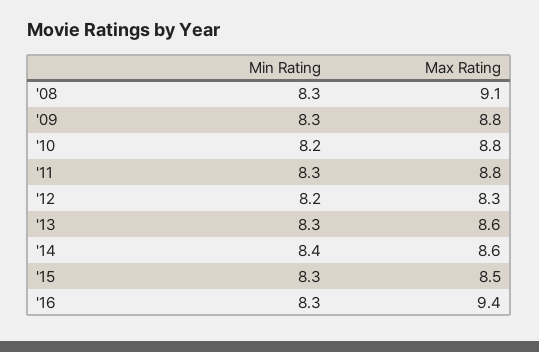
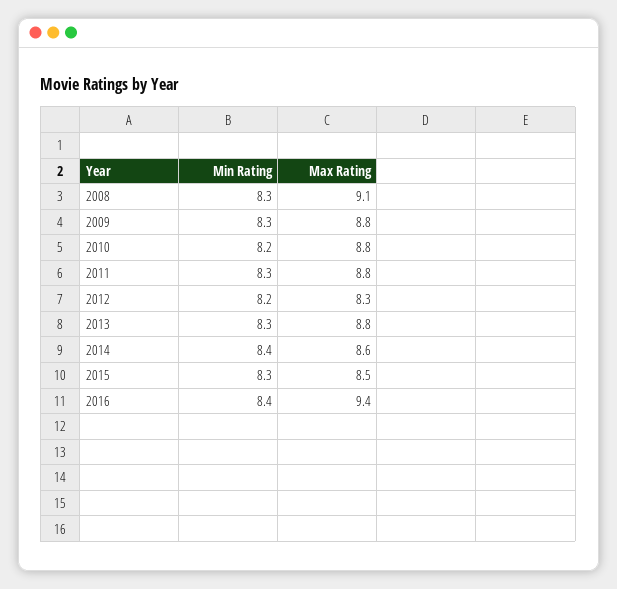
Max Rating, '13: 8.6 -> 8.8
Min Rating, '16: 8.3 -> 8.4

